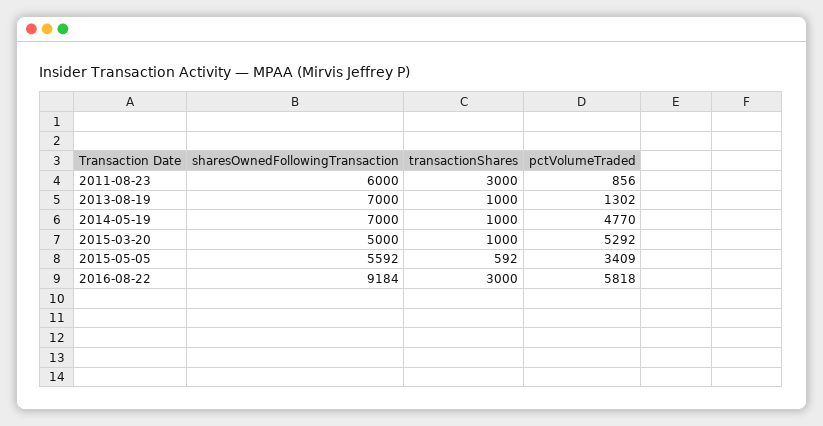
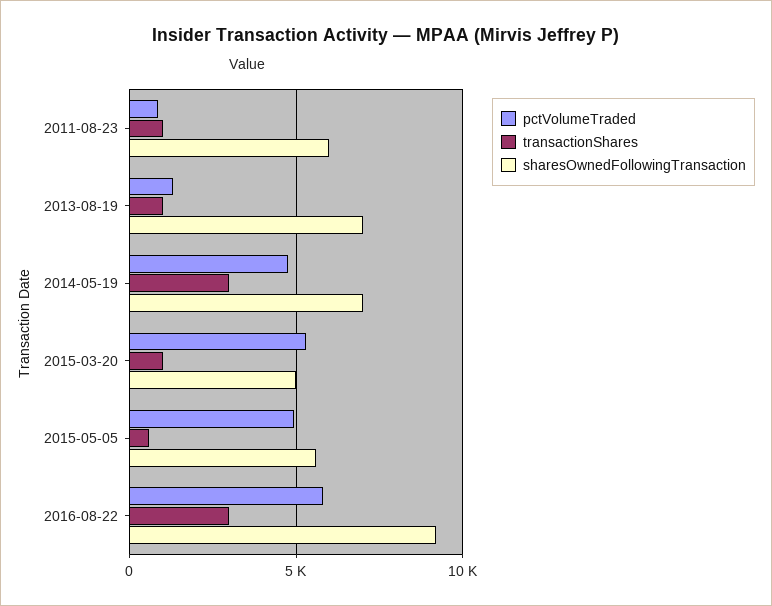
transactionShares, 2011-08-23: 3000 -> 1000
transactionShares, 2014-05-19: 1000 -> 3000
pctVolumeTraded, 2015-05-05: 3409 -> 5000

